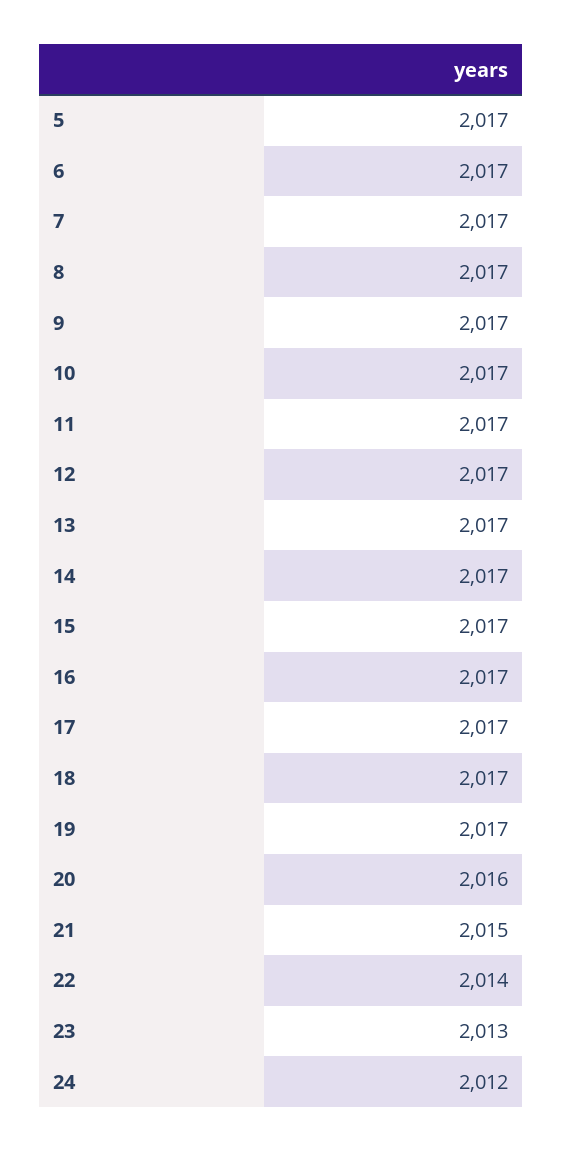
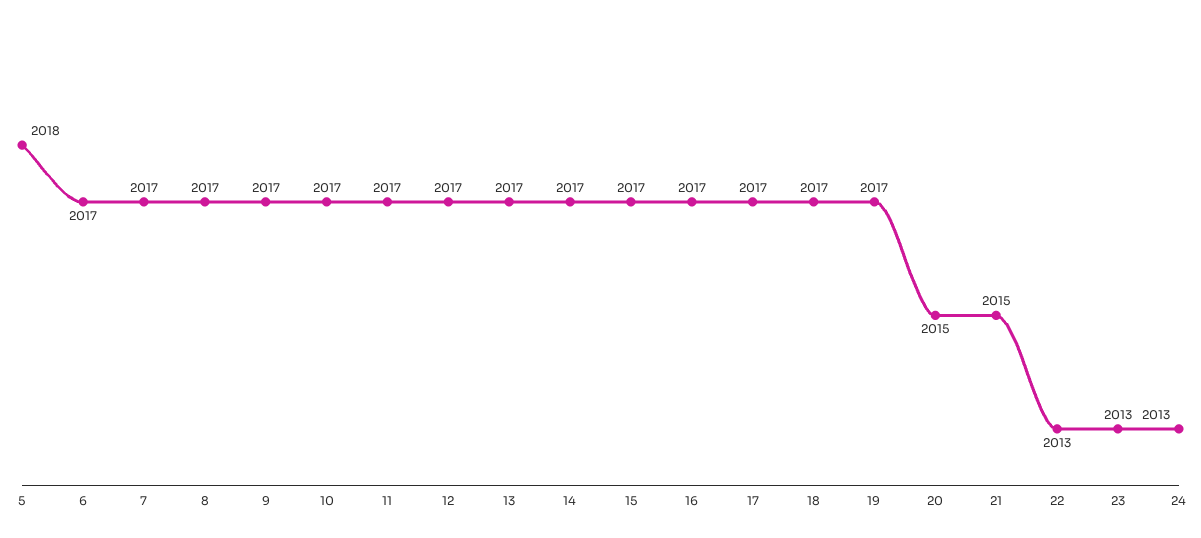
5: 2017 -> 2018
20: 2016 -> 2015
22: 2014 -> 2013
24: 2012 -> 2013

